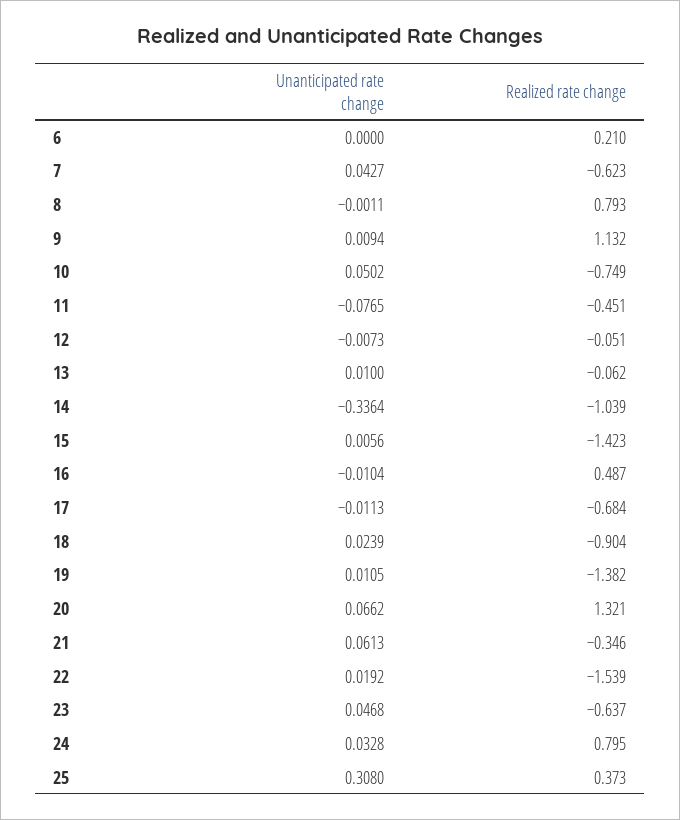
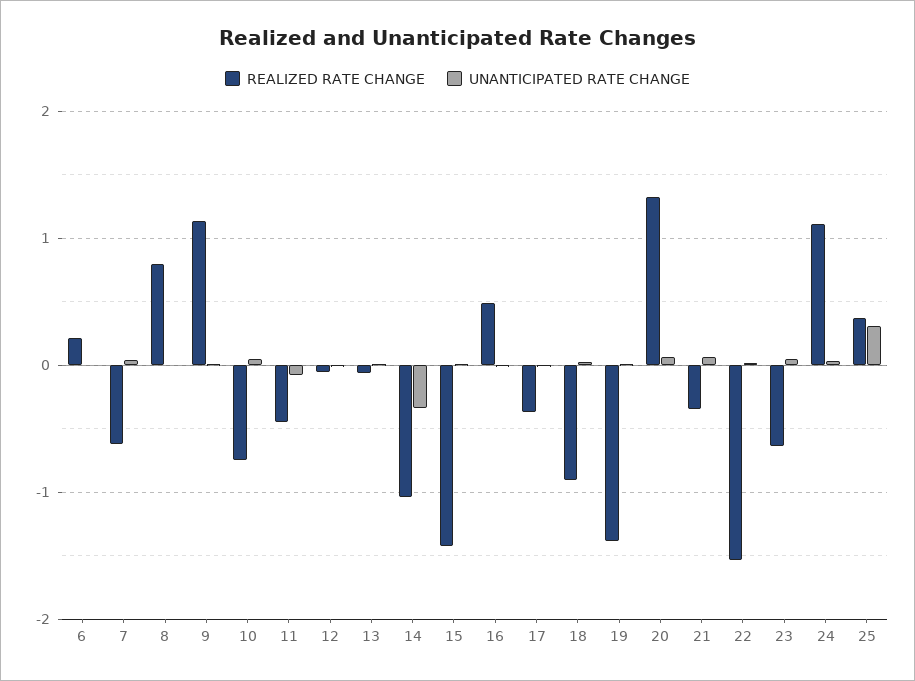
Realized rate change, 17: -0.684 -> -0.4
Realized rate change, 24: 0.795 -> 1.1

